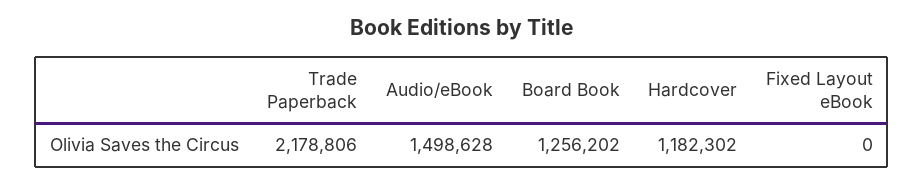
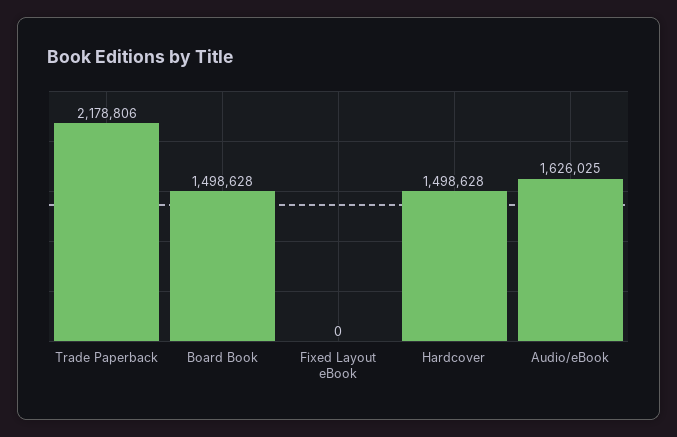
Audio/eBook: 1498628 -> 1626025
Board Book: 1256202 -> 1498628
Hardcover: 1182302 -> 1498628

